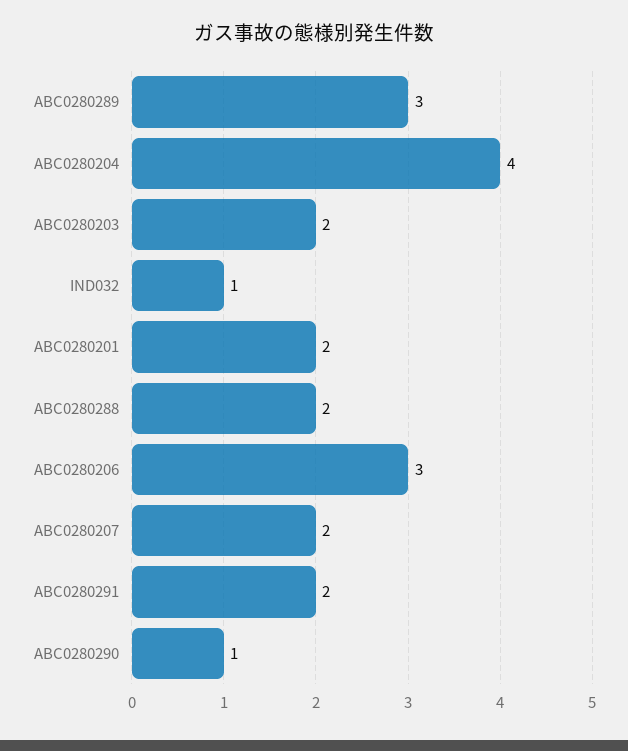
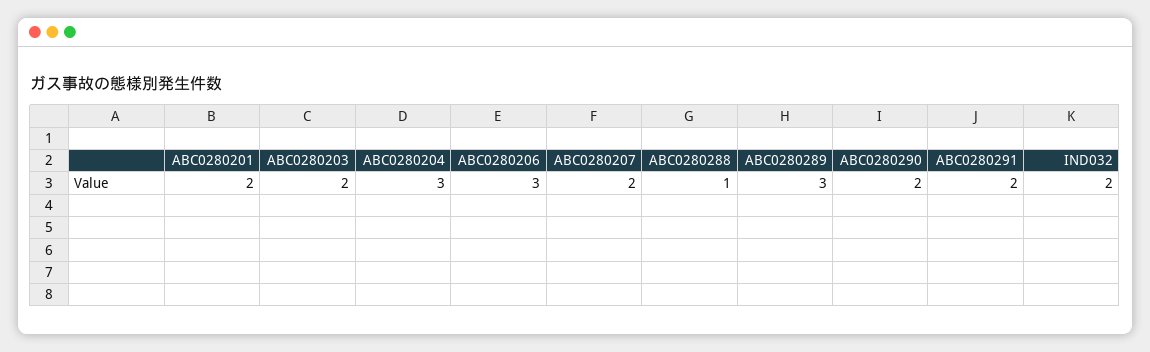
ABC0280204: 4 -> 3
IND032: 1 -> 2
ABC0280288: 2 -> 1
ABC0280290: 1 -> 2

